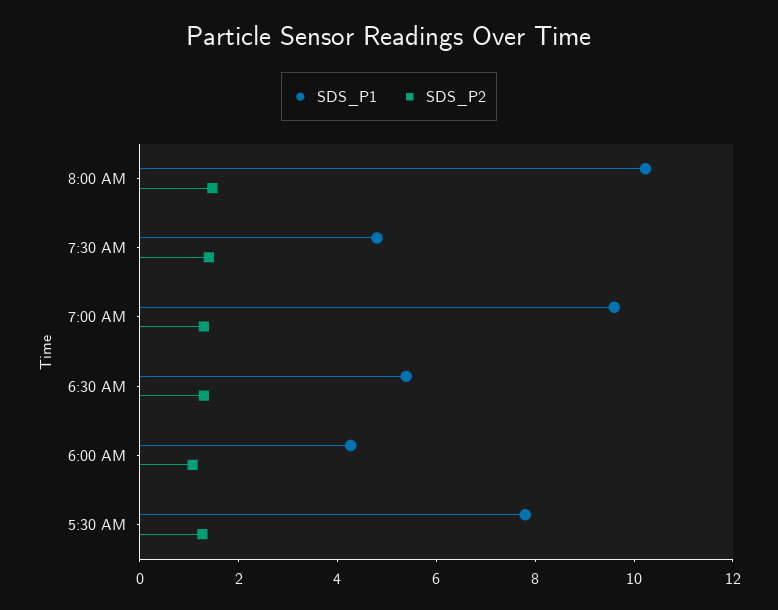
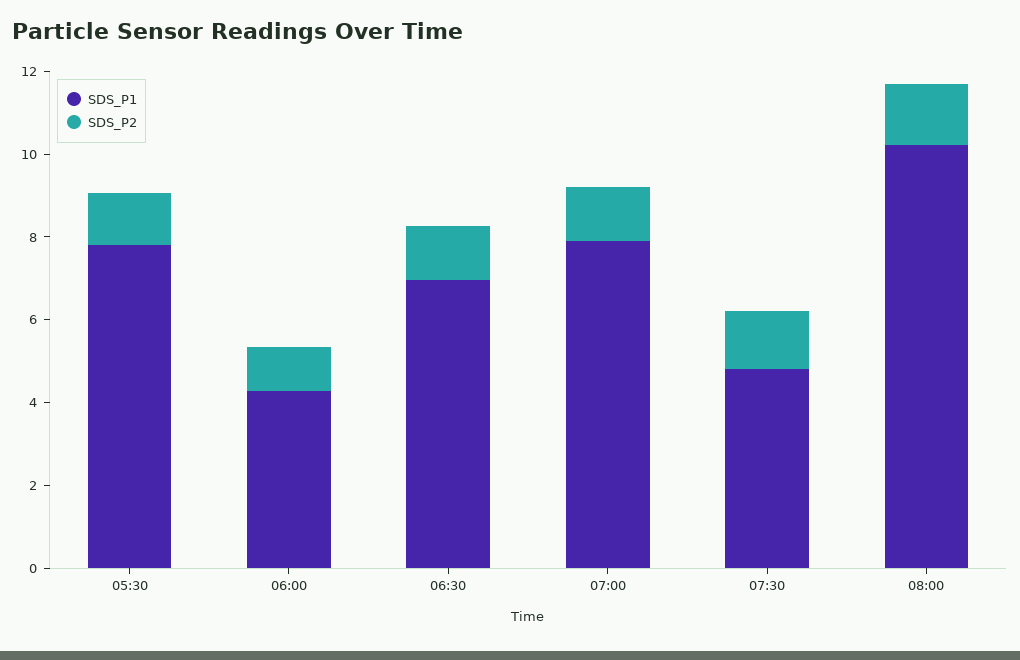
SDS_P1, 7:00 AM: 9.5 -> 8
SDS_P1, 6:30 AM: 5.5 -> 7

